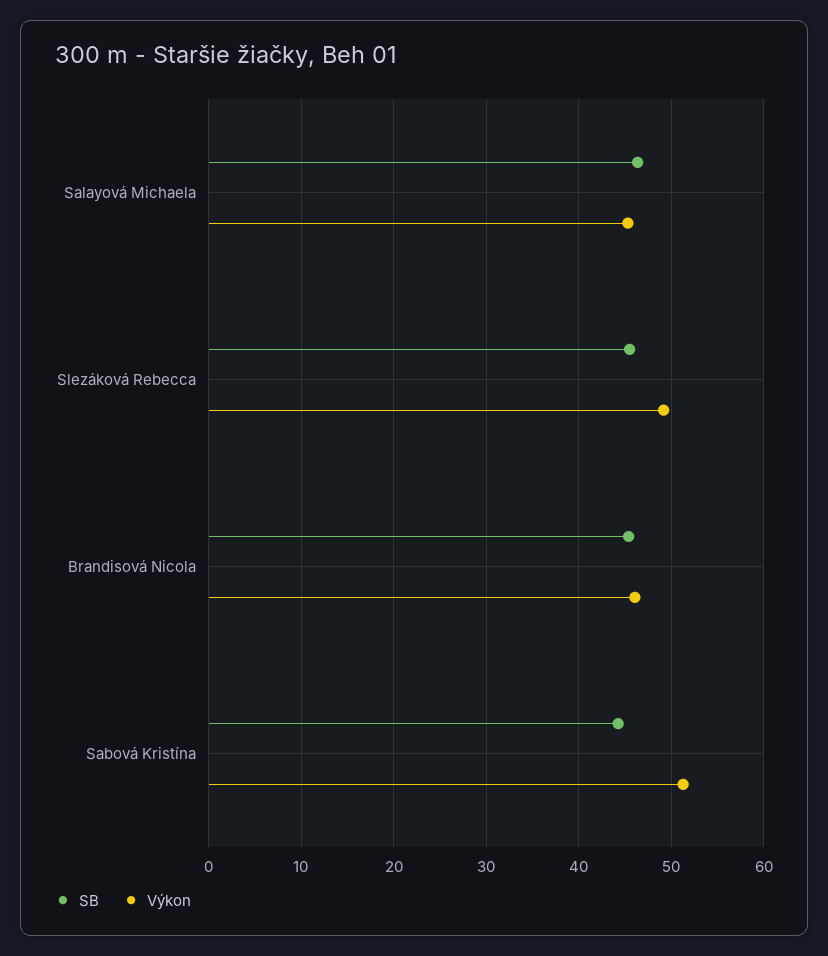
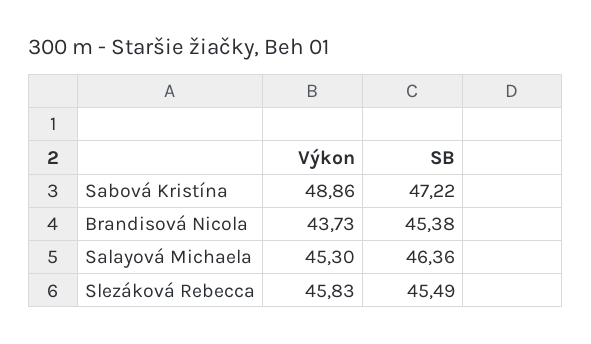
Výkon, Slezáková Rebecca: 49 -> 45.83
Výkon, Brandisová Nicola: 46 -> 43.73
SB, Sabová Kristína: 44 -> 47.22
Výkon, Sabová Kristína: 51 -> 48.86

